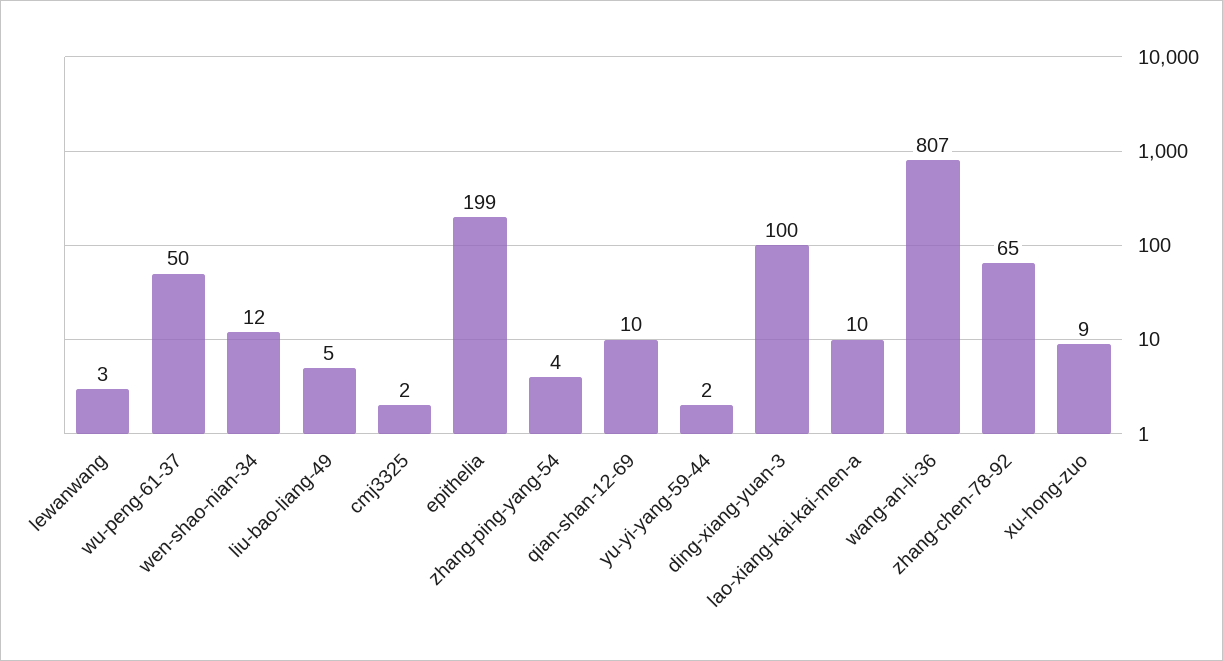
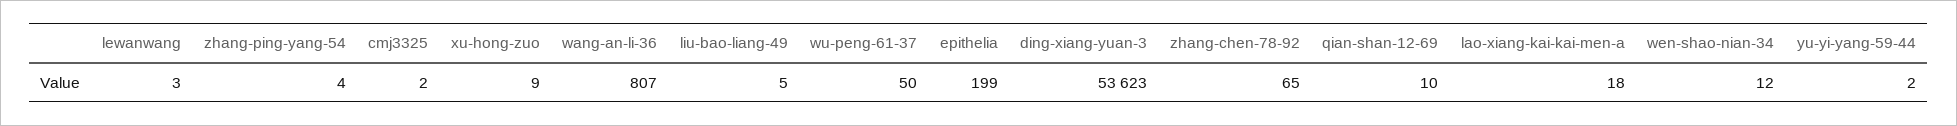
ding-xiang-yuan-3: 100 -> 53623
lao-xiang-kai-kai-men-a: 10 -> 18

